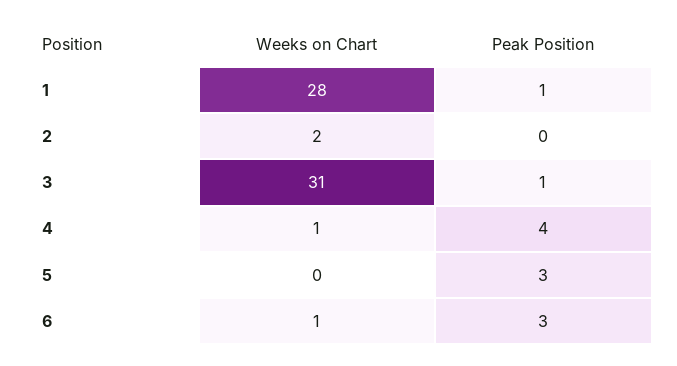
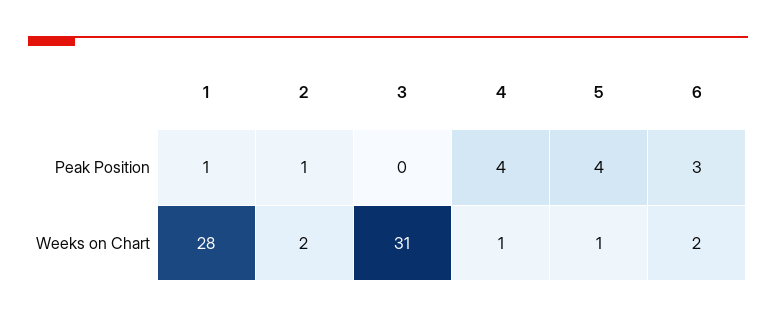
Peak Position, 2: 0 -> 1
Peak Position, 3: 1 -> 0
Weeks on Chart, 5: 0 -> 1
Peak Position, 5: 3 -> 4
Weeks on Chart, 6: 1 -> 2

